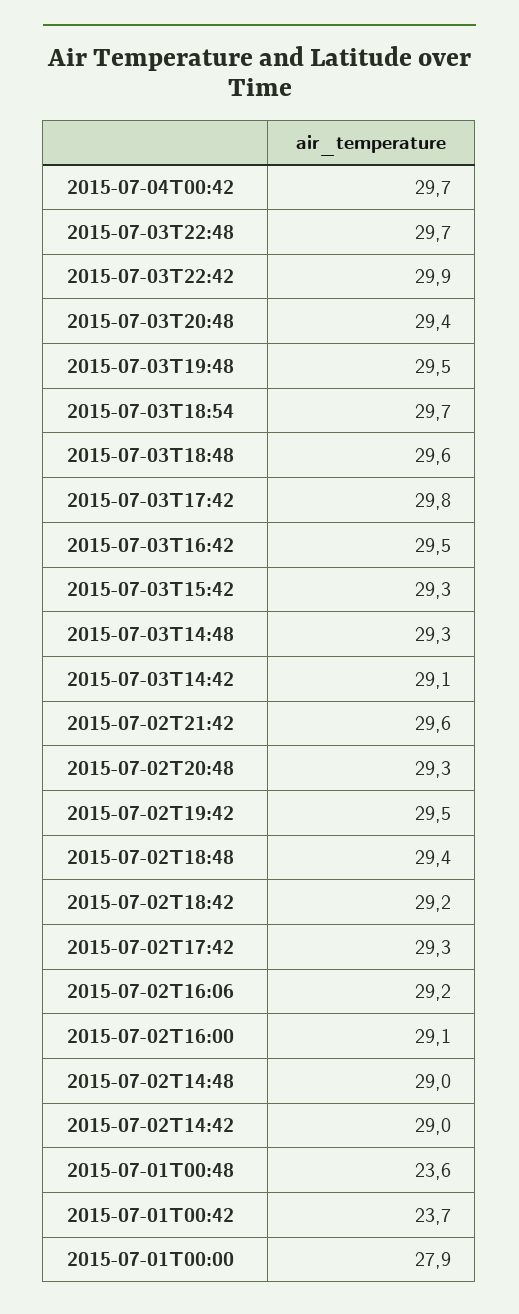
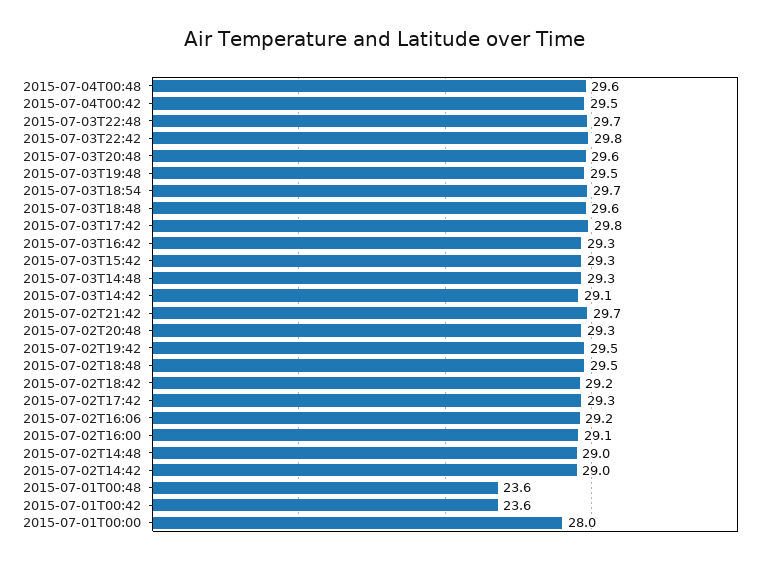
2015-07-04T00:42: 29.7 -> 29.5
2015-07-03T22:42: 29.9 -> 29.8
2015-07-03T20:48: 29.4 -> 29.6
2015-07-03T16:42: 29.5 -> 29.3
2015-07-02T21:42: 29.6 -> 29.7
2015-07-02T18:48: 29.4 -> 29.5
2015-07-01T00:42: 23.7 -> 23.6
2015-07-01T00:00: 27.9 -> 28
2015-07-04T00:48: none -> 29.6

